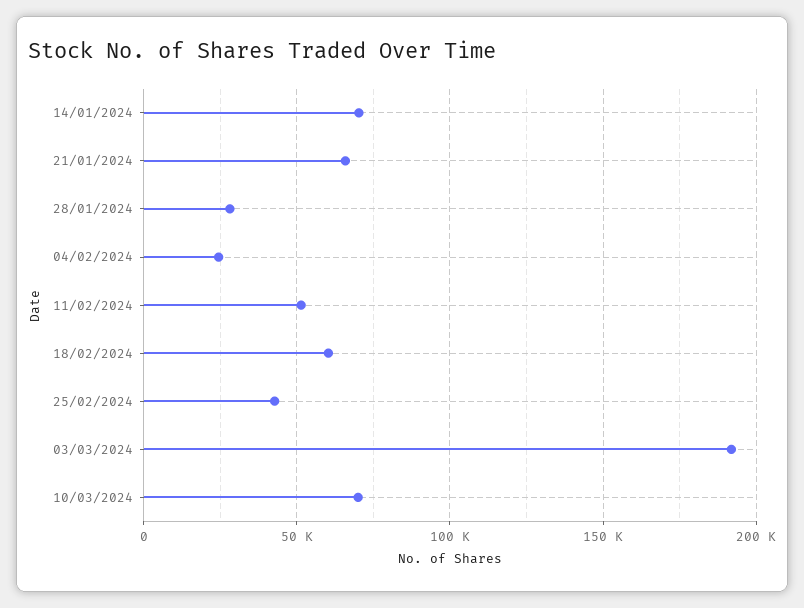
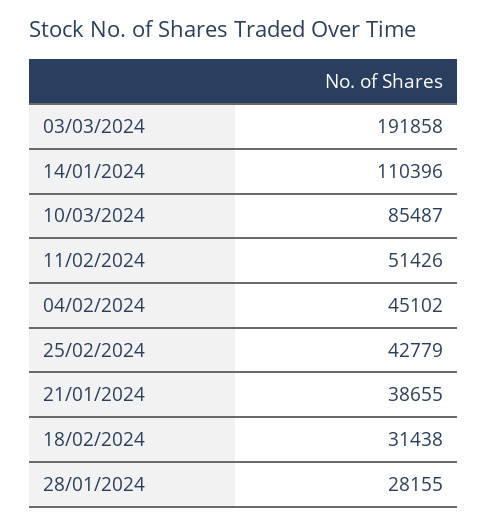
14/01/2024: 70000 -> 110396
21/01/2024: 65000 -> 38655
04/02/2024: 25000 -> 45102
18/02/2024: 60000 -> 31438
10/03/2024: 70000 -> 85487

